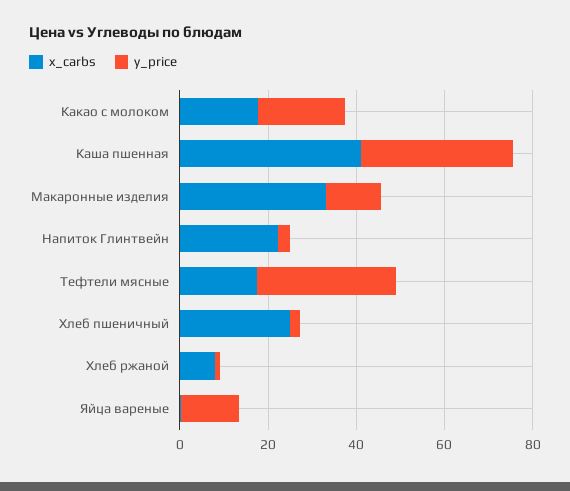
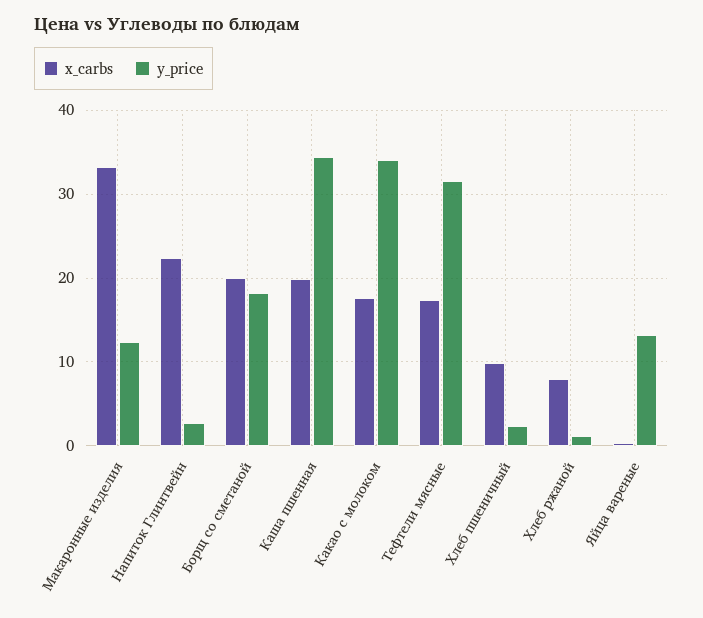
y_price, Какао с молоком: 20 -> 34
x_carbs, Каша пшенная: 40 -> 20
x_carbs, Хлеб пшеничный: 25 -> 10
x_carbs, Борщ со сметаной: none -> 20
y_price, Борщ со сметаной: none -> 18

